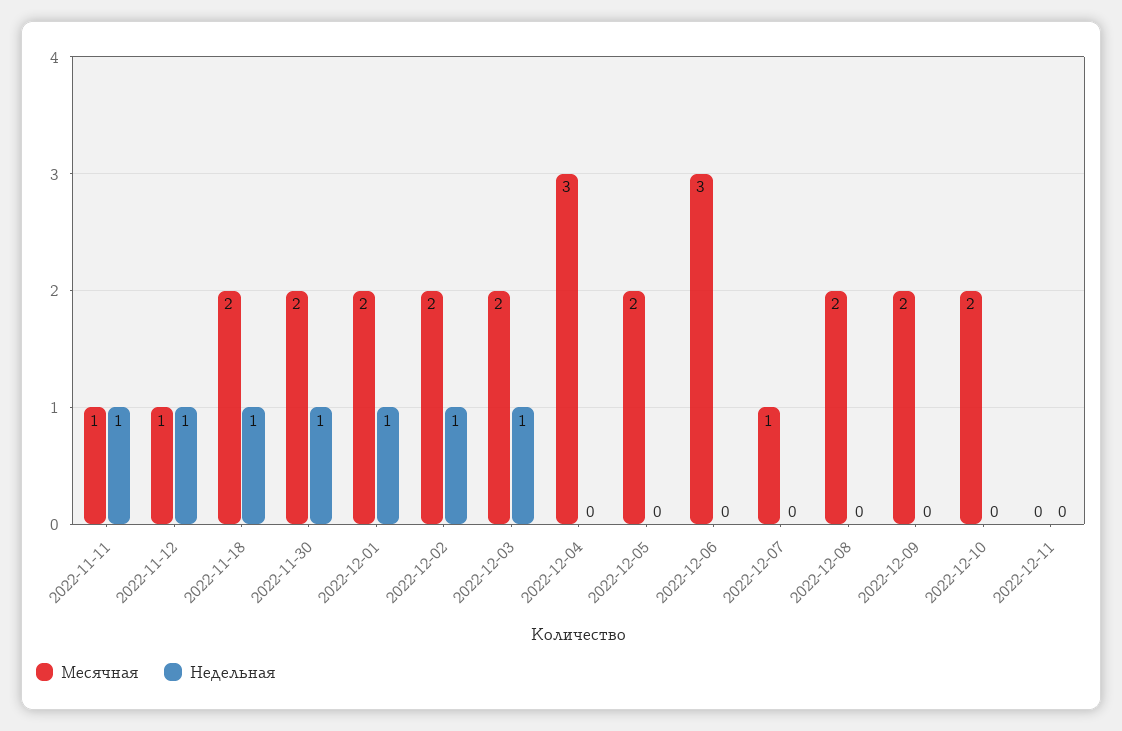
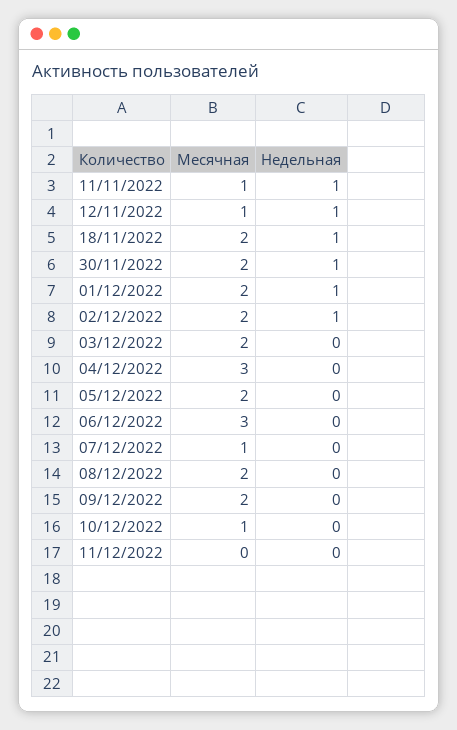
Недельная, 2022-12-03: 1 -> 0
Месячная, 2022-12-10: 2 -> 1

